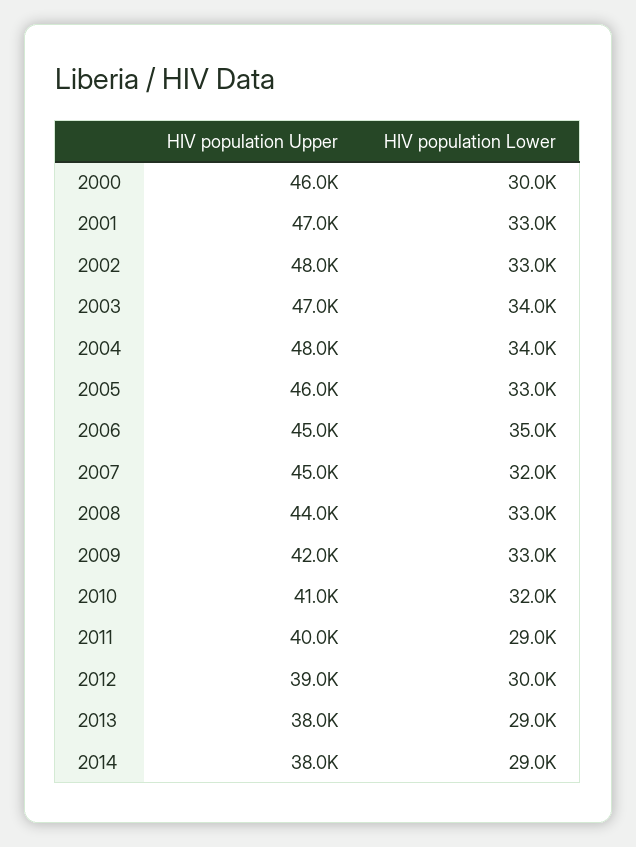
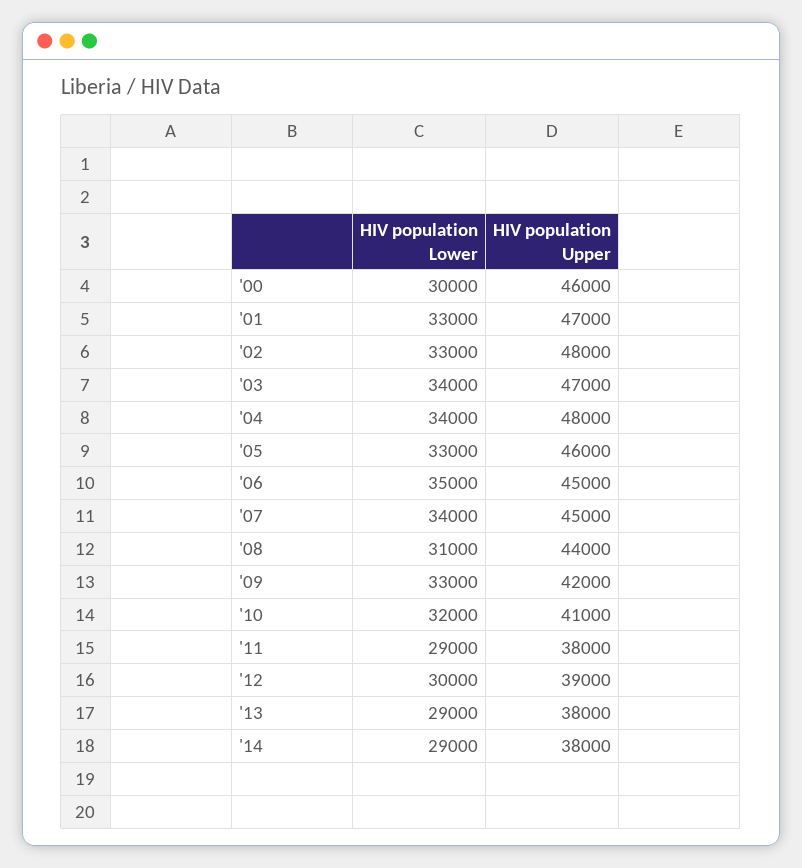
HIV population Lower, 2007: 32000 -> 34000
HIV population Lower, 2008: 33000 -> 31000
HIV population Upper, 2011: 40000 -> 38000

